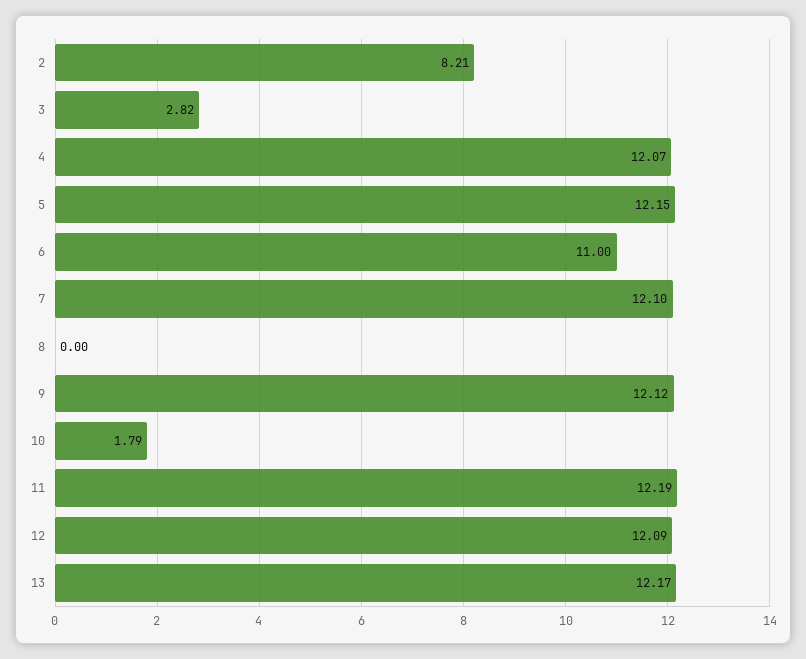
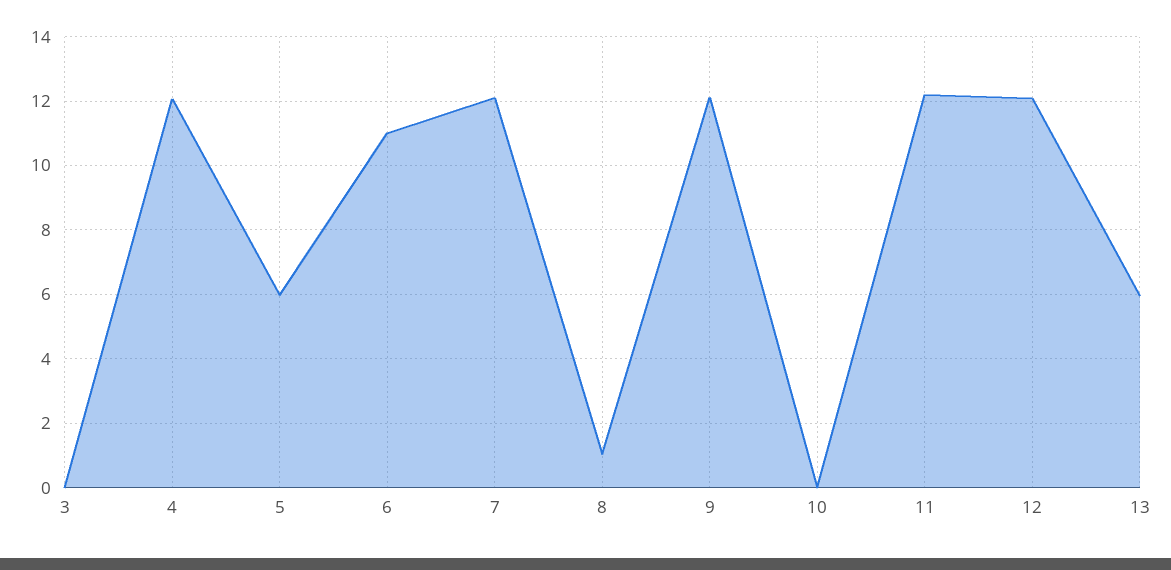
2: 8.21 -> none
3: 2.82 -> 0
5: 12.15 -> 6
8: 0 -> 1
10: 1.79 -> 0
13: 12.17 -> 6

